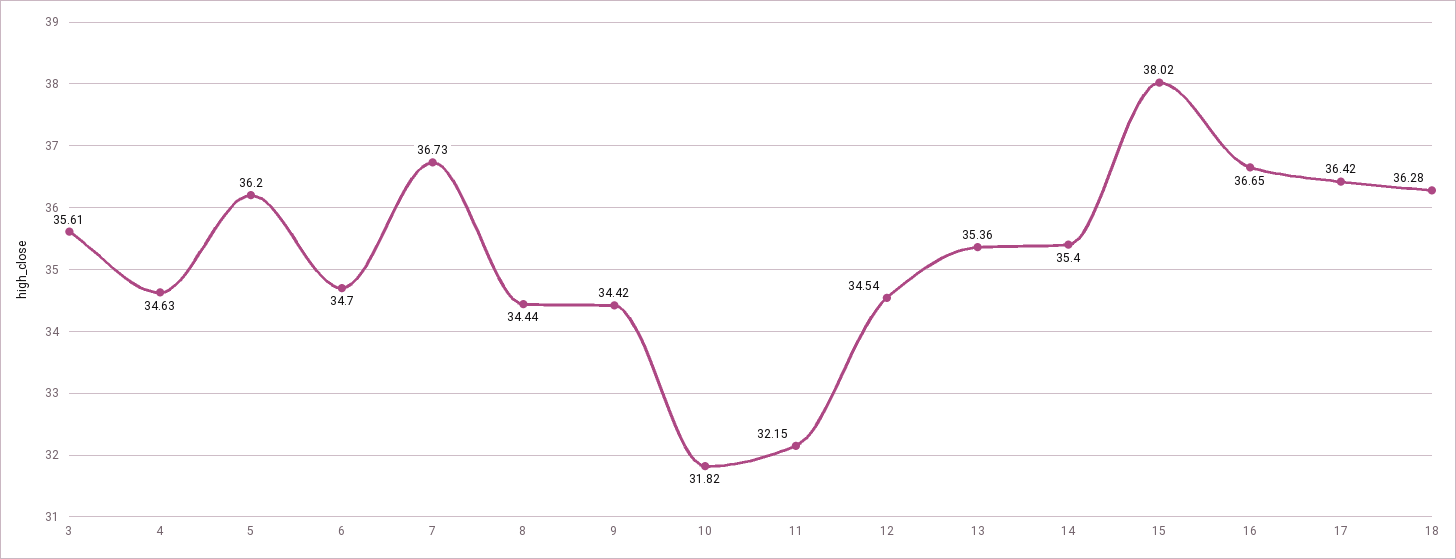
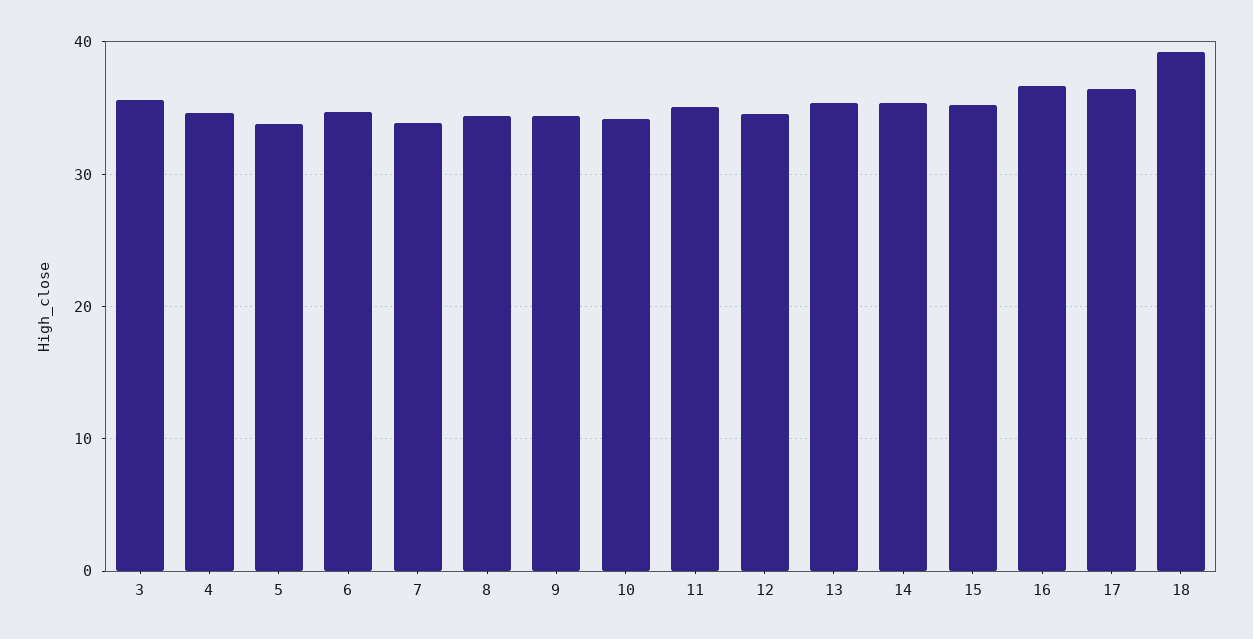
5: 36.2 -> 34
7: 36.73 -> 34
10: 31.82 -> 34
11: 32.15 -> 35
15: 38.02 -> 35
18: 36.28 -> 39

